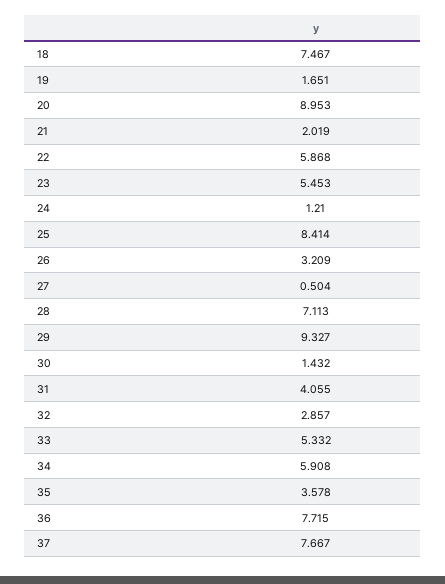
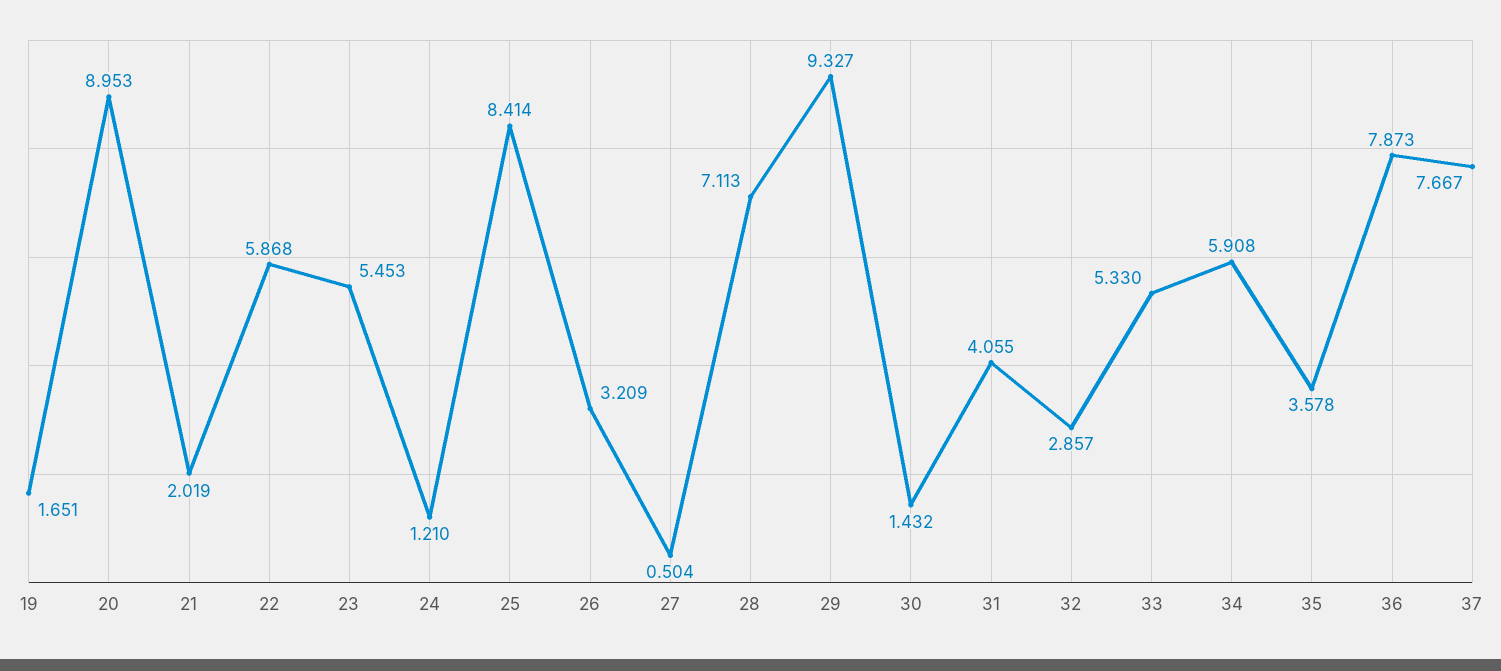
18: 7.467 -> none
33: 5.332 -> 5.33
36: 7.715 -> 7.873

